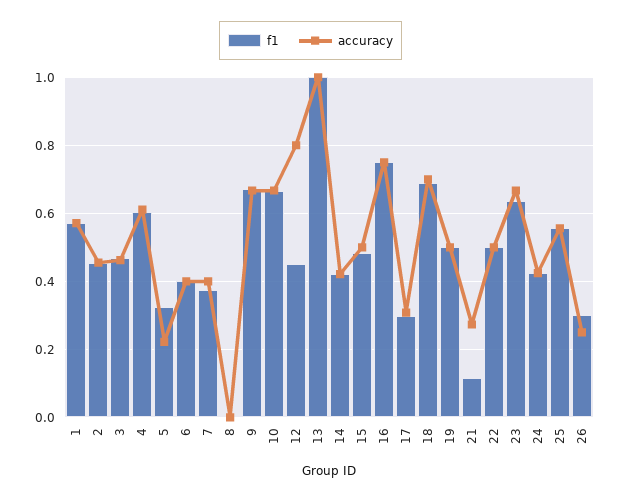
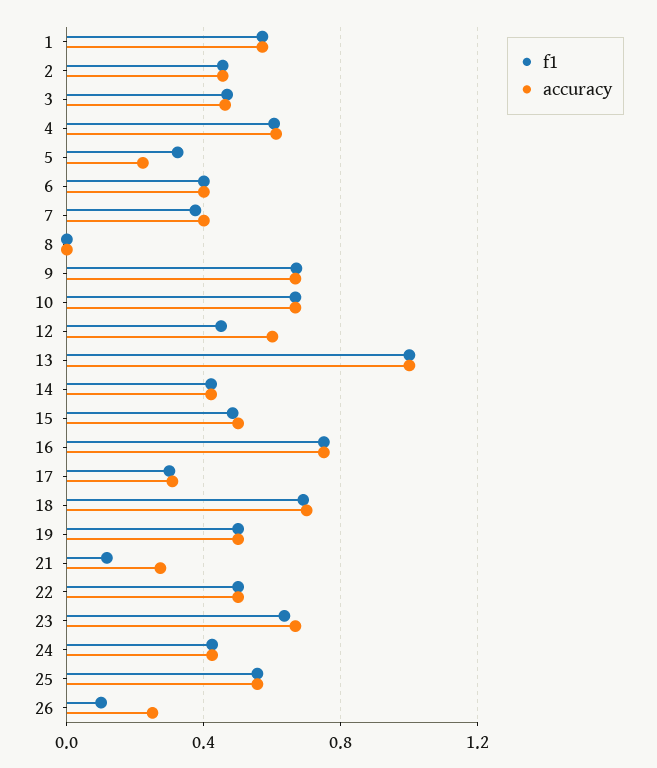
accuracy, 12: 0.8 -> 0.6
f1, 26: 0.3 -> 0.1

